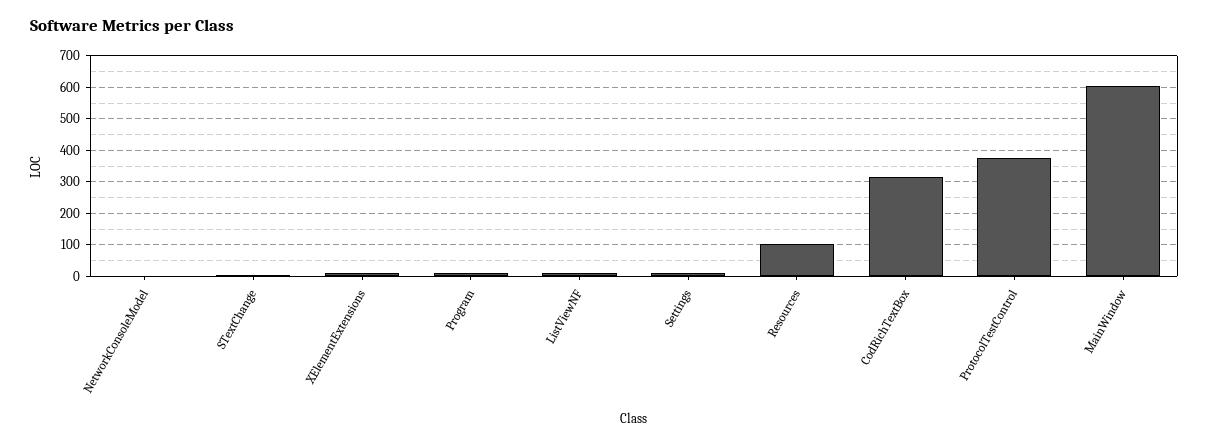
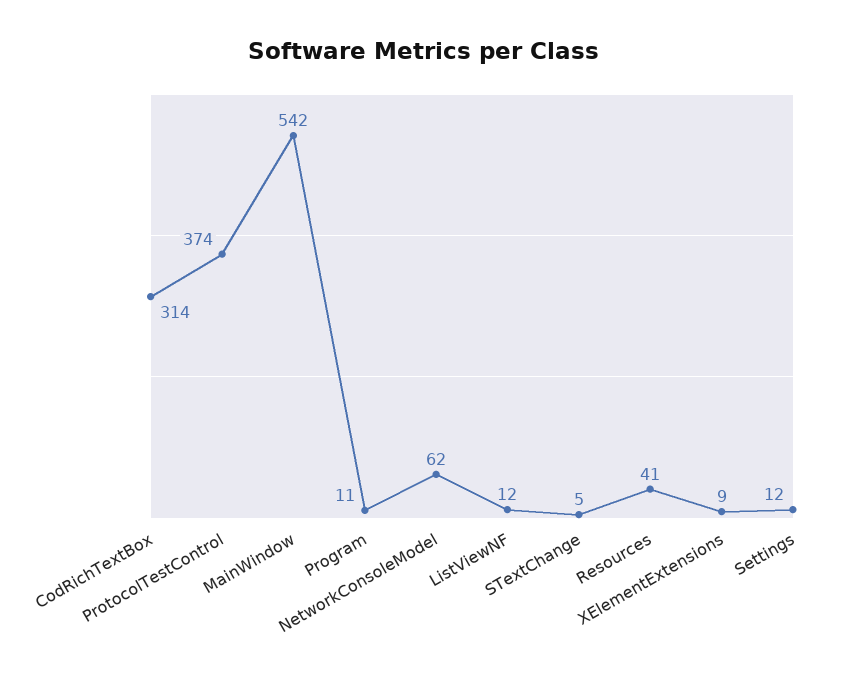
NetworkConsoleModel: 0 -> 62
Resources: 100 -> 41
MainWindow: 600 -> 542

